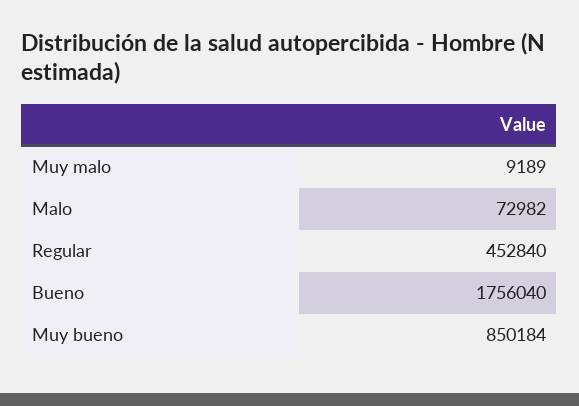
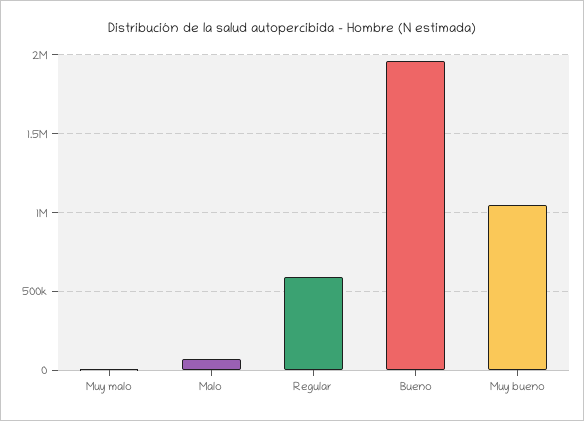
Regular: 452840 -> 600000
Bueno: 1756040 -> 1950000
Muy bueno: 850184 -> 1050000

